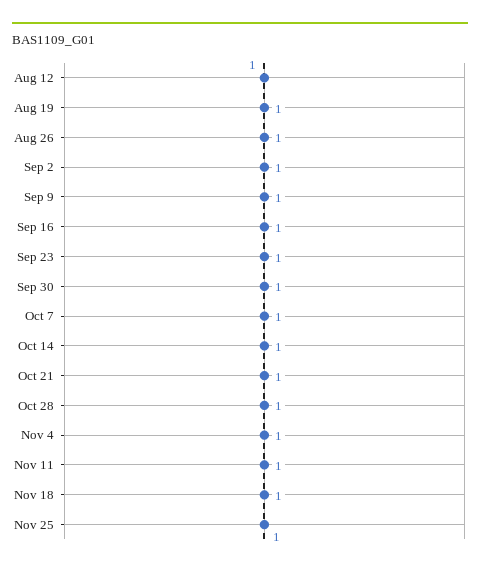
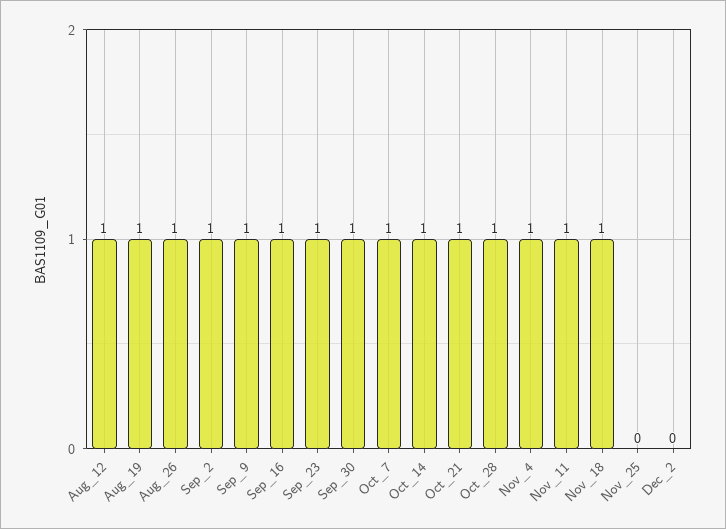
Nov 25: 1 -> 0
Dec_2: none -> 0

